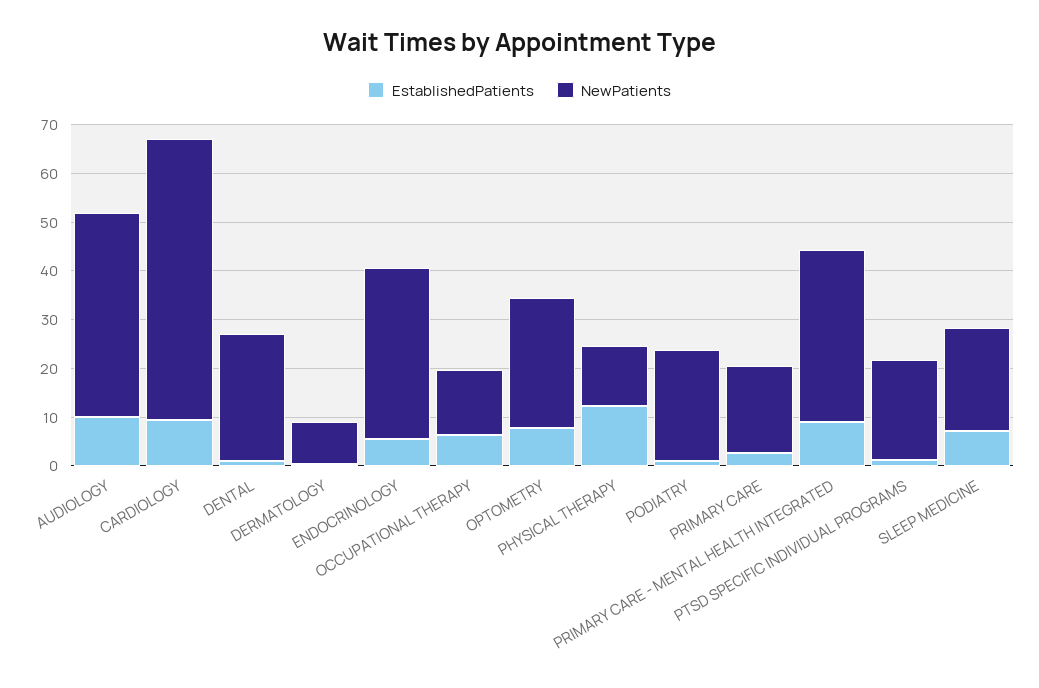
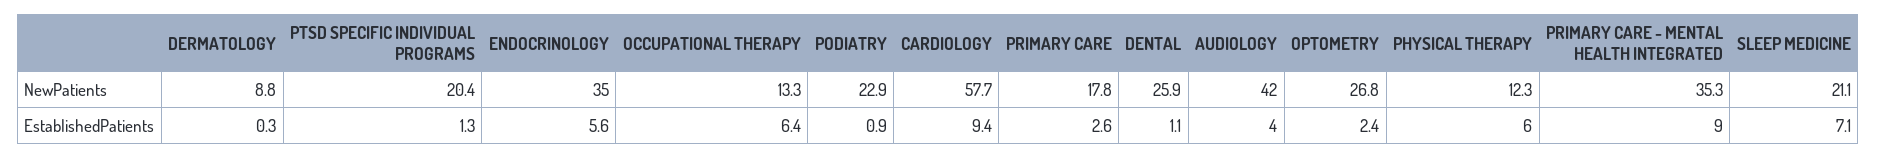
EstablishedPatients, AUDIOLOGY: 10 -> 4
EstablishedPatients, OPTOMETRY: 8 -> 2.4
EstablishedPatients, PHYSICAL THERAPY: 12 -> 6

